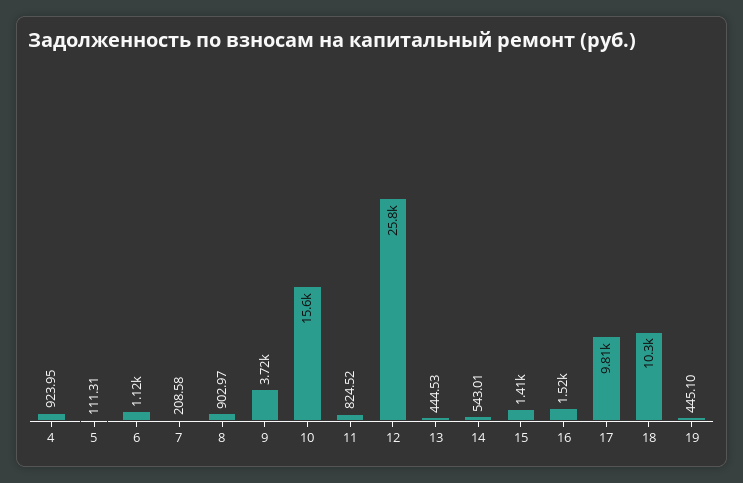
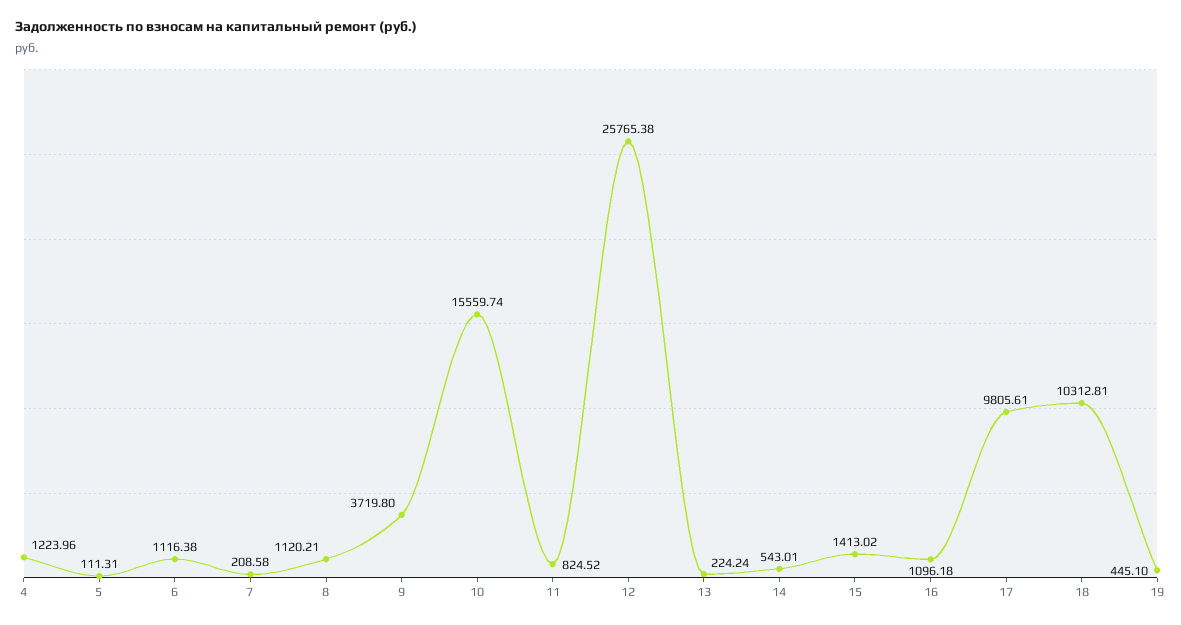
4: 923.95 -> 1223.96
8: 902.97 -> 1120.21
13: 444.53 -> 224.24
16: 1520 -> 1096.18

